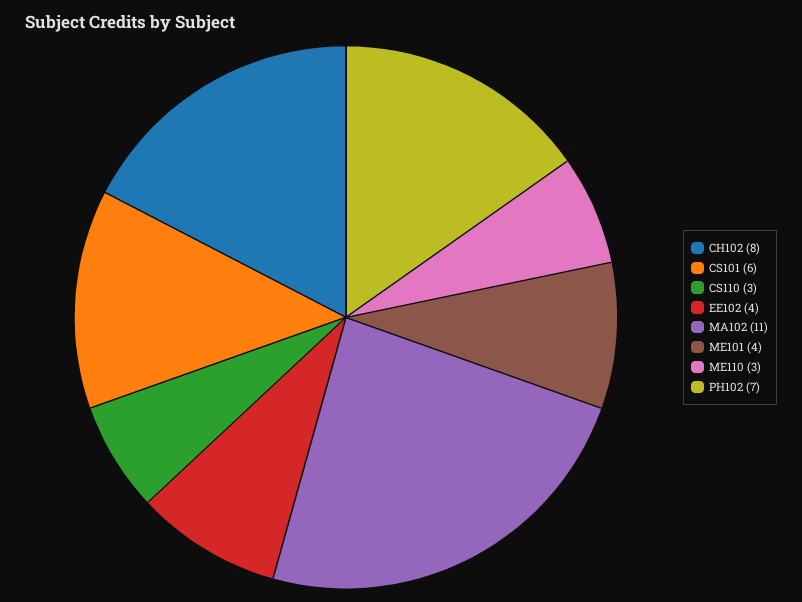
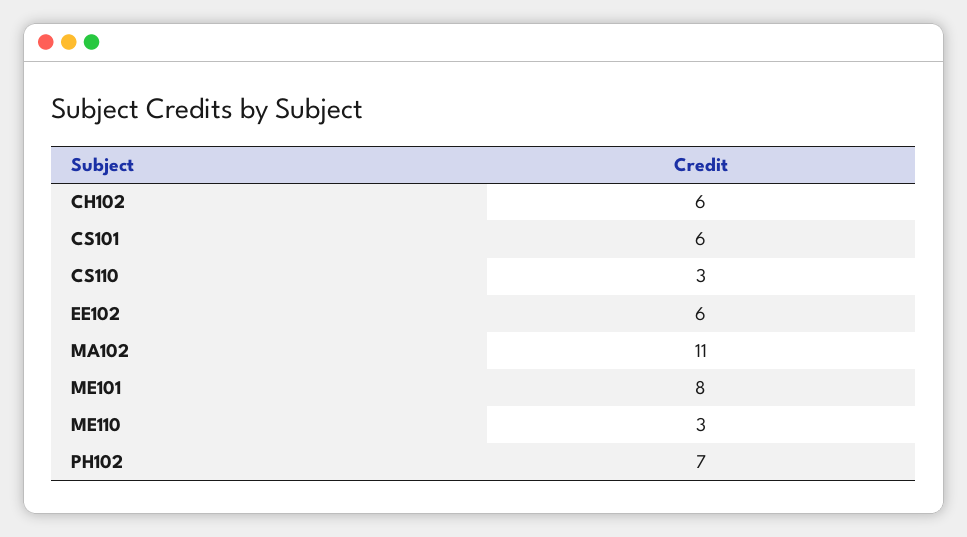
CH102: 8 -> 6
EE102: 4 -> 6
ME101: 4 -> 8

